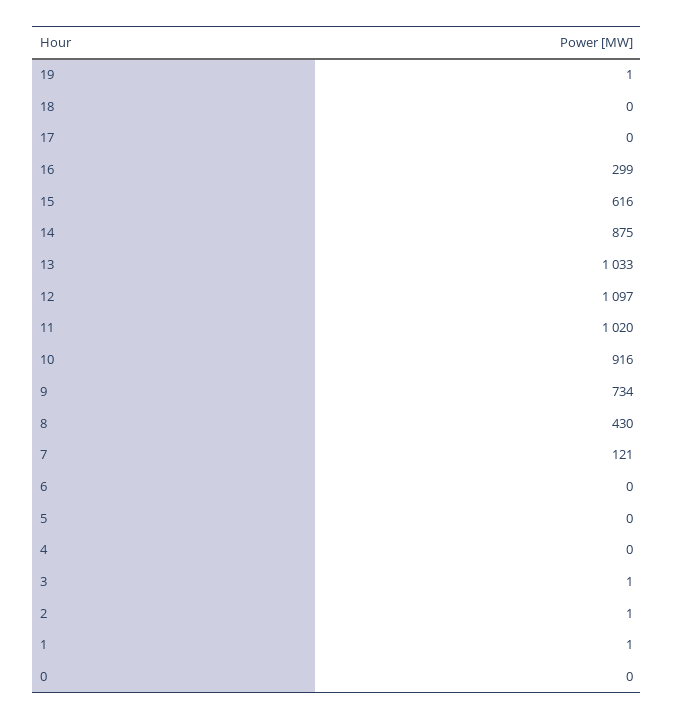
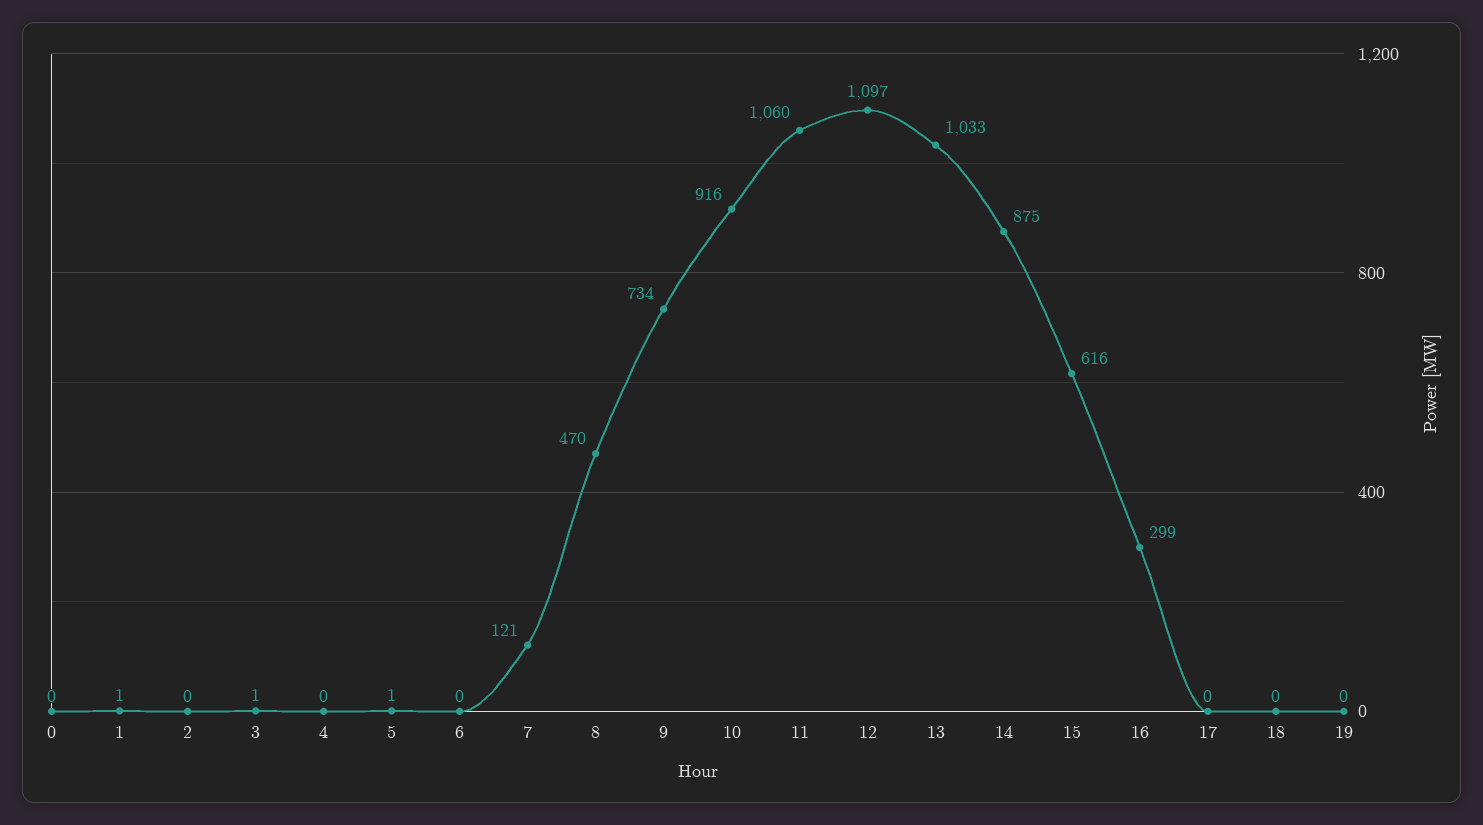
19: 1 -> 0
11: 1020 -> 1060
8: 430 -> 470
5: 0 -> 1
2: 1 -> 0

